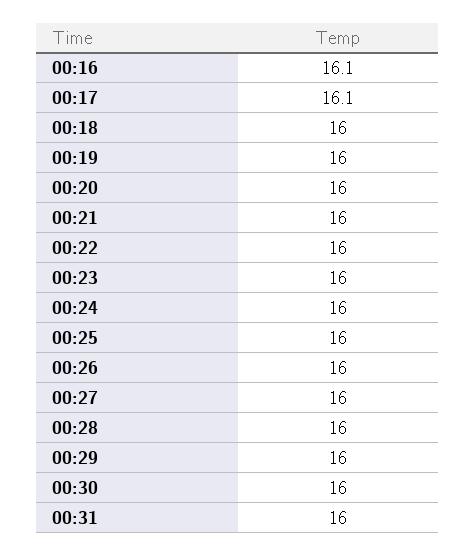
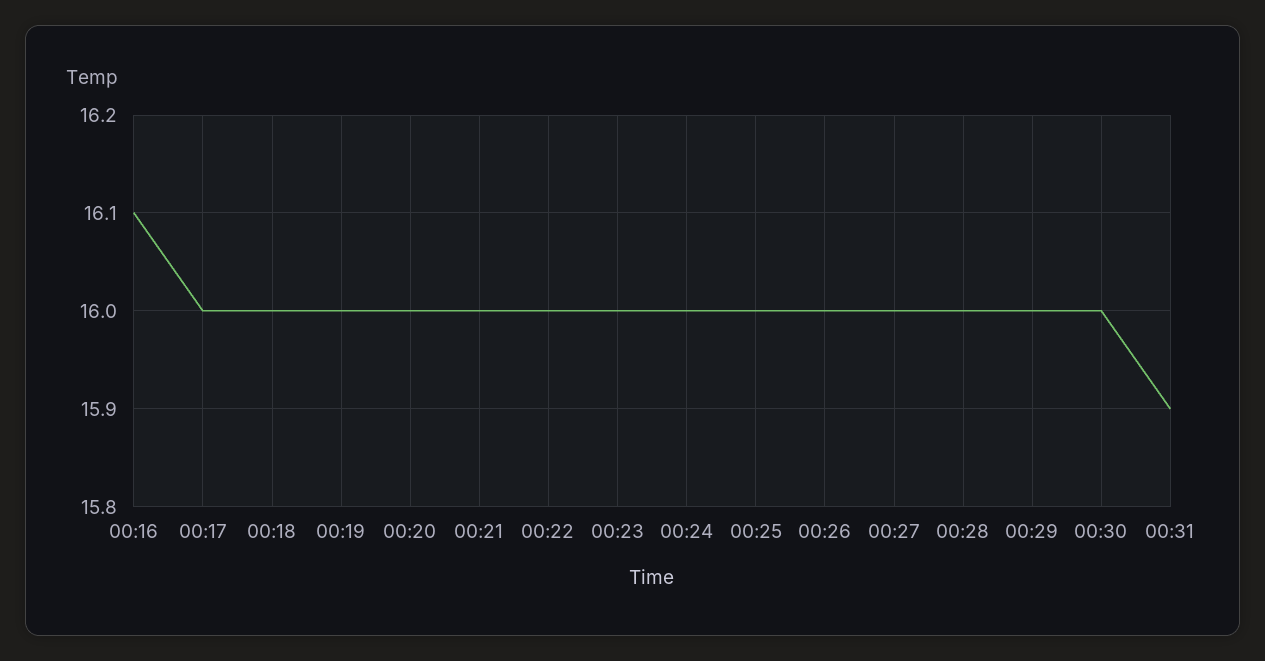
00:17: 16.1 -> 16
00:31: 16 -> 15.9

